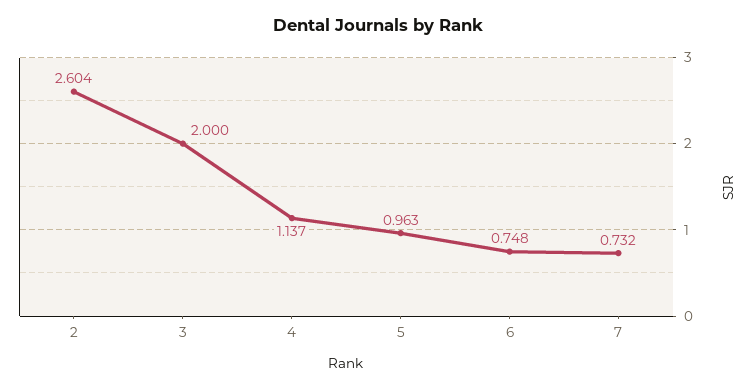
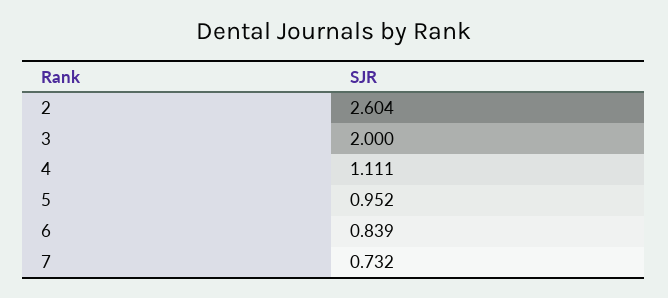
4: 1.137 -> 1.111
5: 0.963 -> 0.952
6: 0.748 -> 0.839

